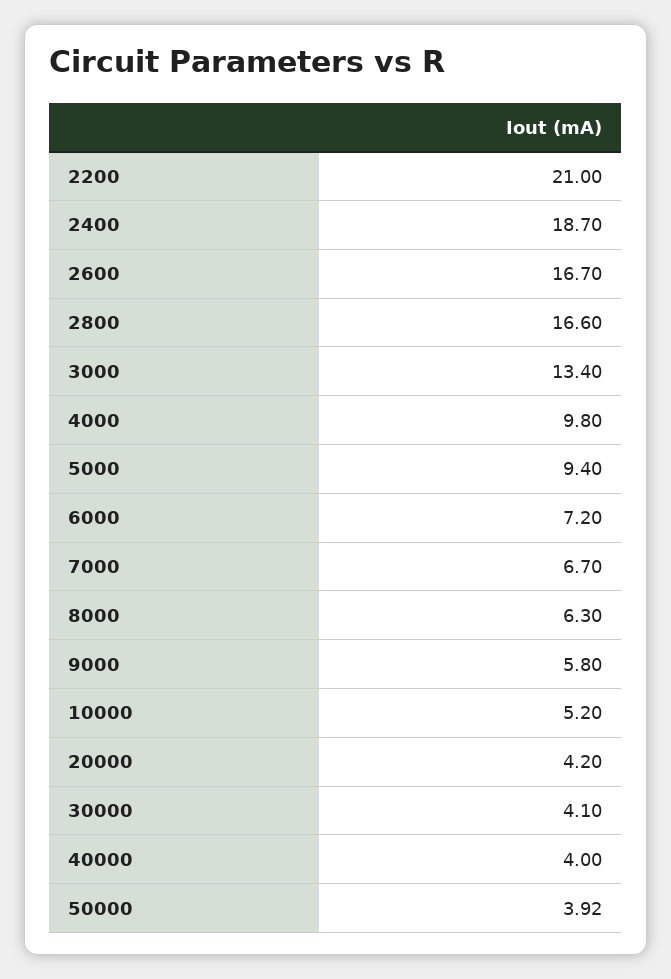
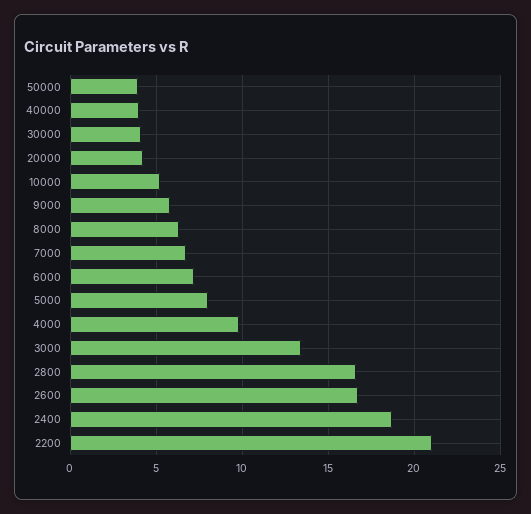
5000: 9.4 -> 8

